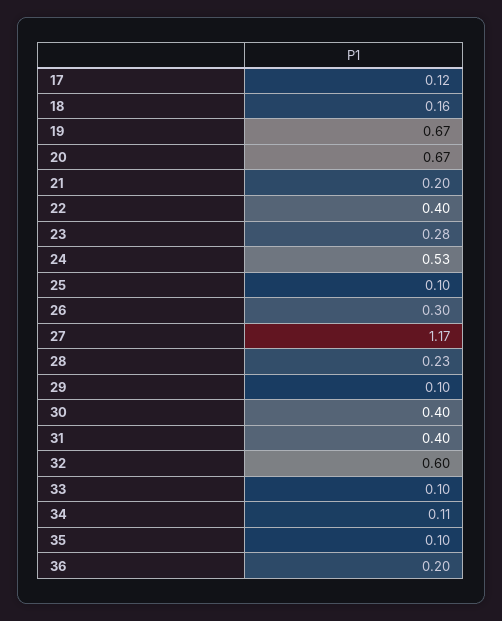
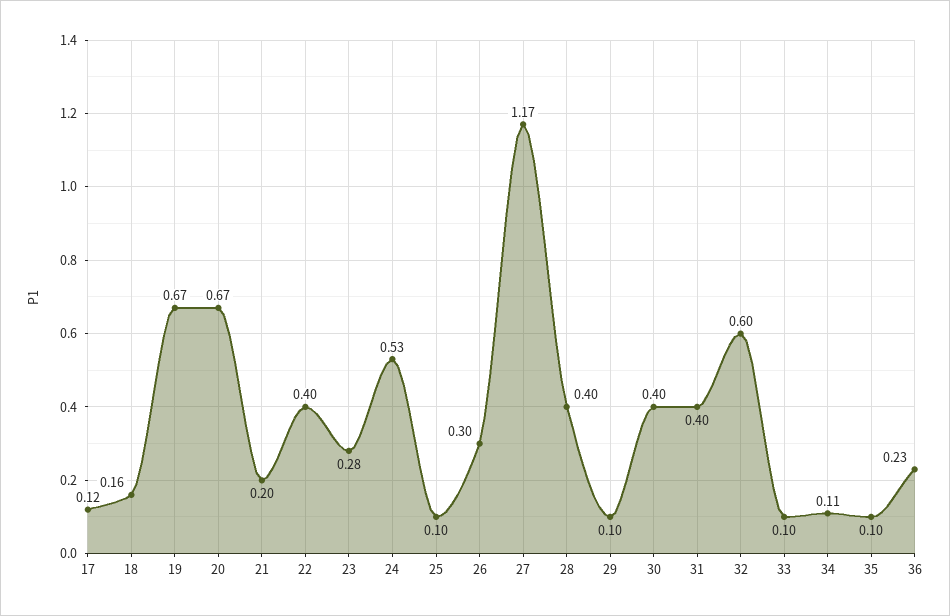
28: 0.23 -> 0.4
36: 0.2 -> 0.23

